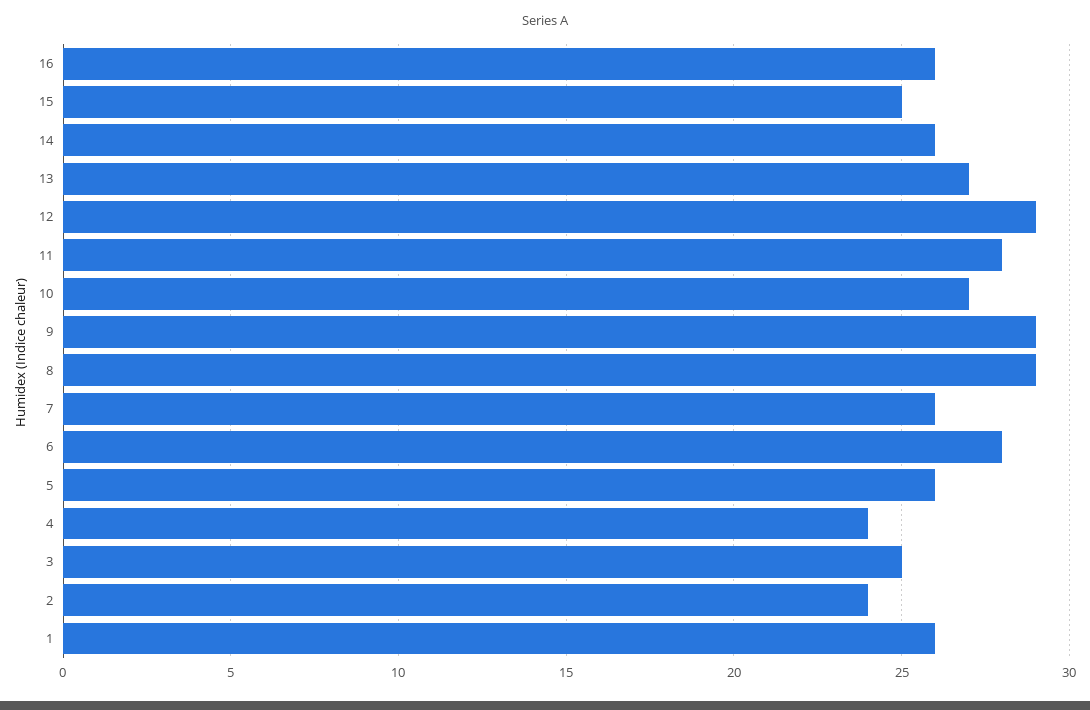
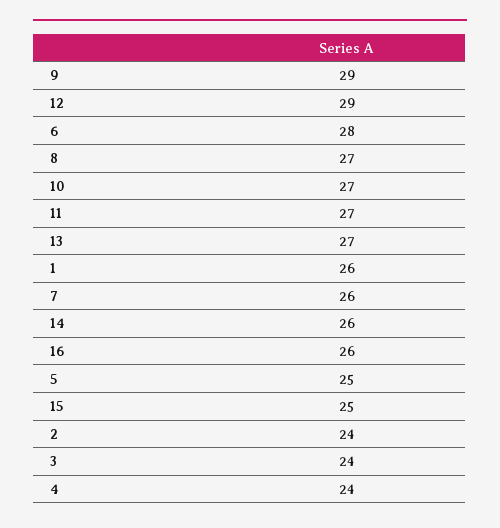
11: 28 -> 27
8: 29 -> 27
5: 26 -> 25
3: 25 -> 24

